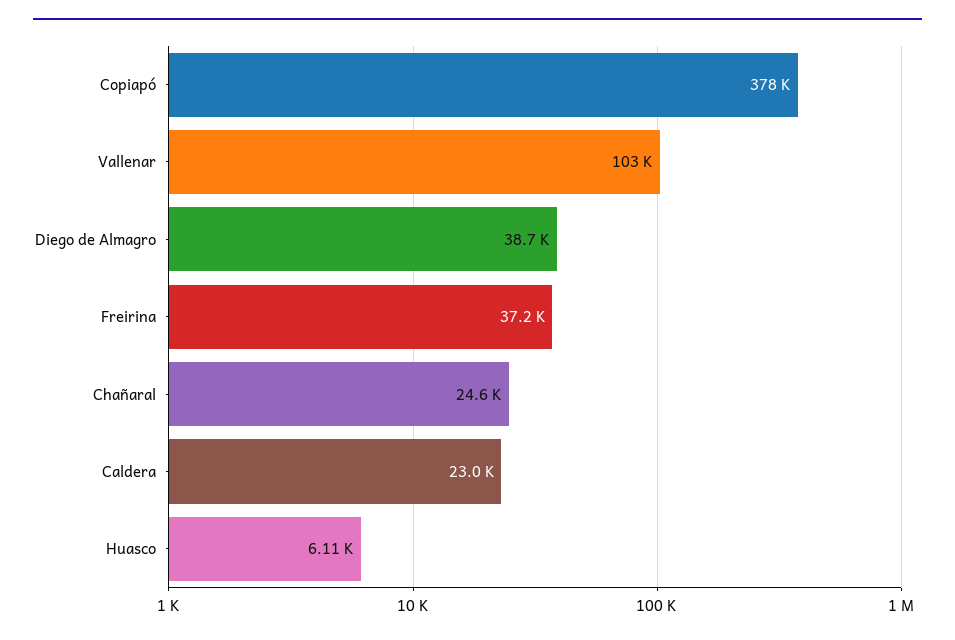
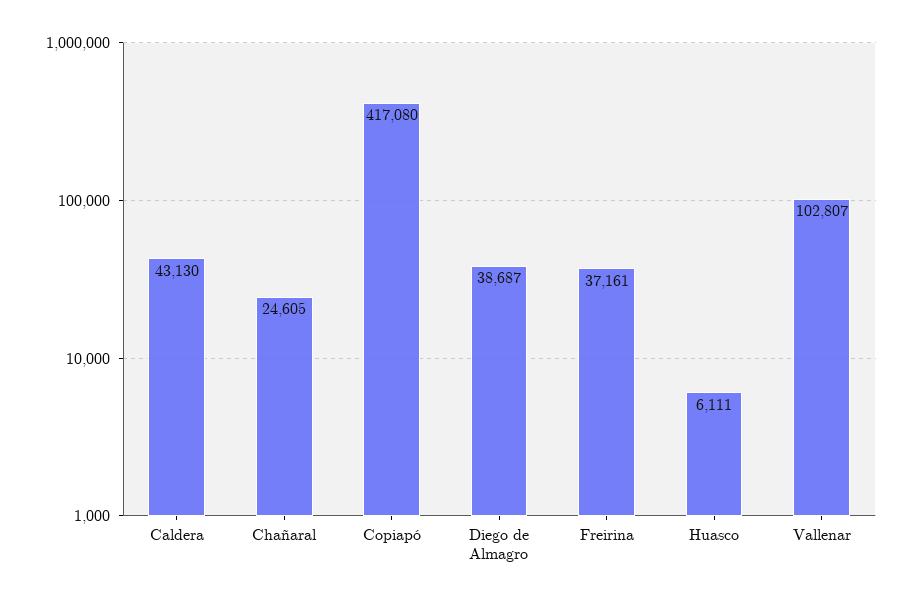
Copiapó: 378000 -> 417080
Caldera: 23000 -> 43130

